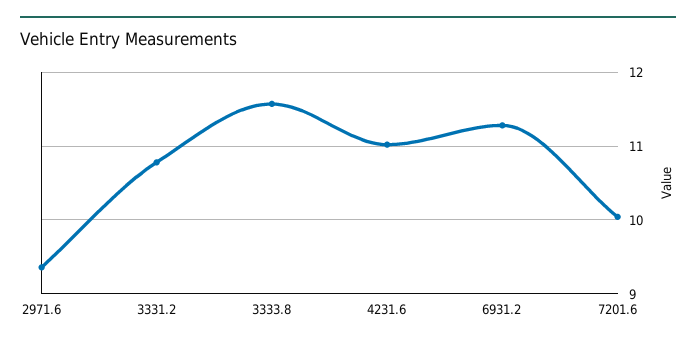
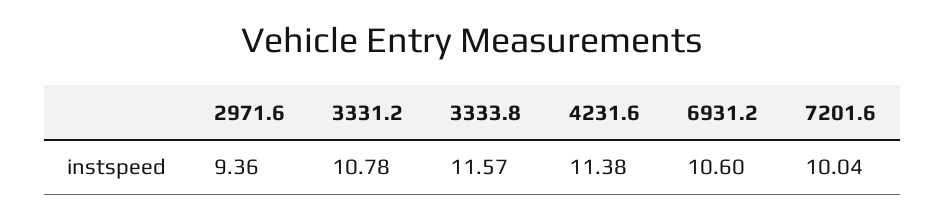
4231.6: 11 -> 11.38
6931.2: 11.3 -> 10.6

